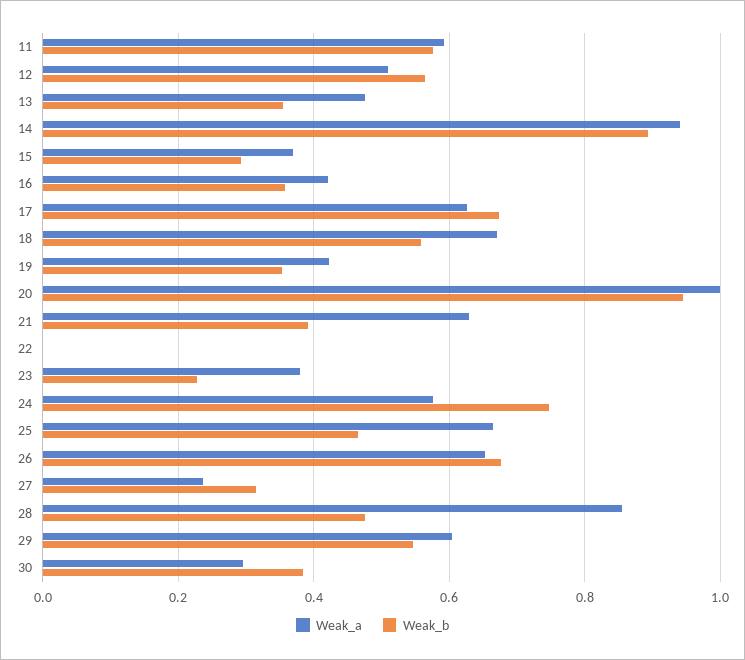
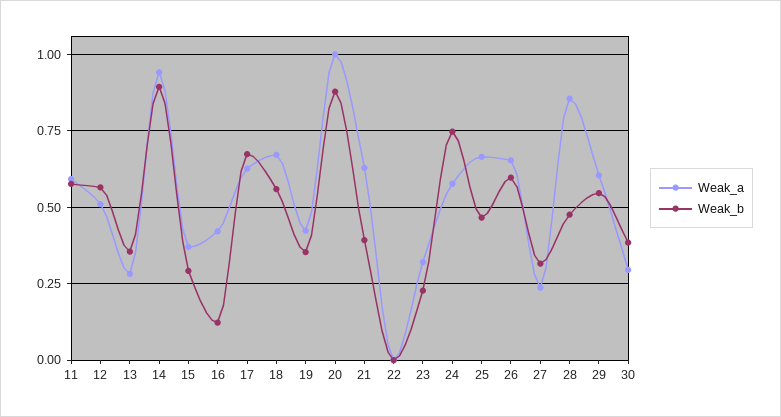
Weak_a, 13: 0.48 -> 0.275
Weak_b, 16: 0.36 -> 0.125
Weak_b, 20: 0.94 -> 0.875
Weak_a, 23: 0.38 -> 0.325
Weak_b, 26: 0.68 -> 0.6

